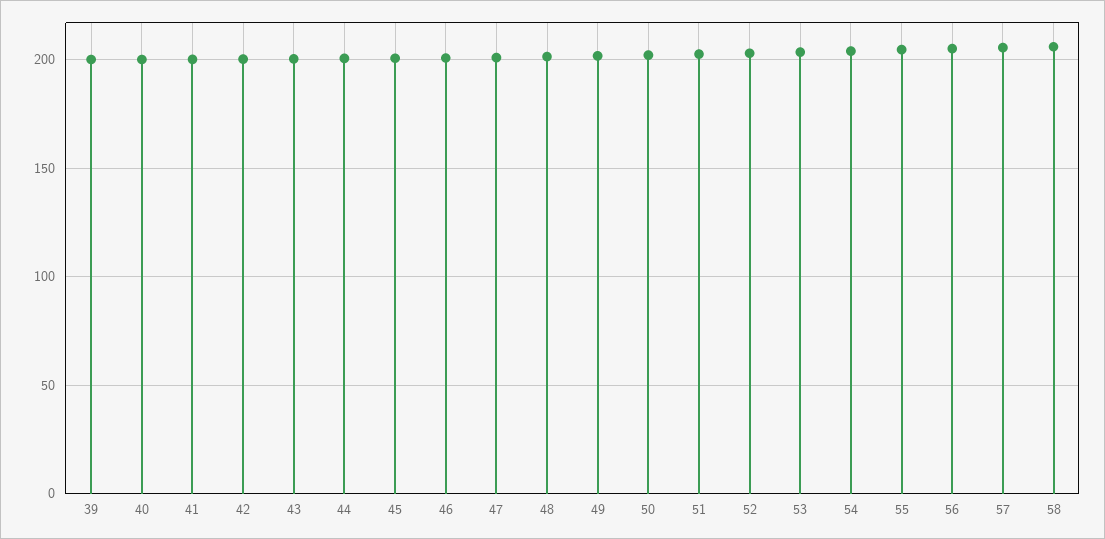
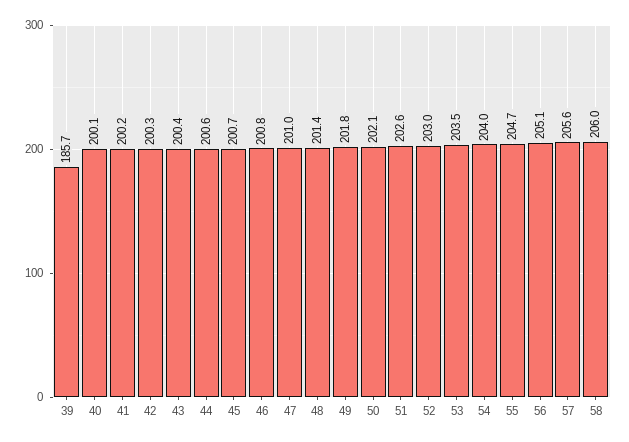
39: 200 -> 185.7

